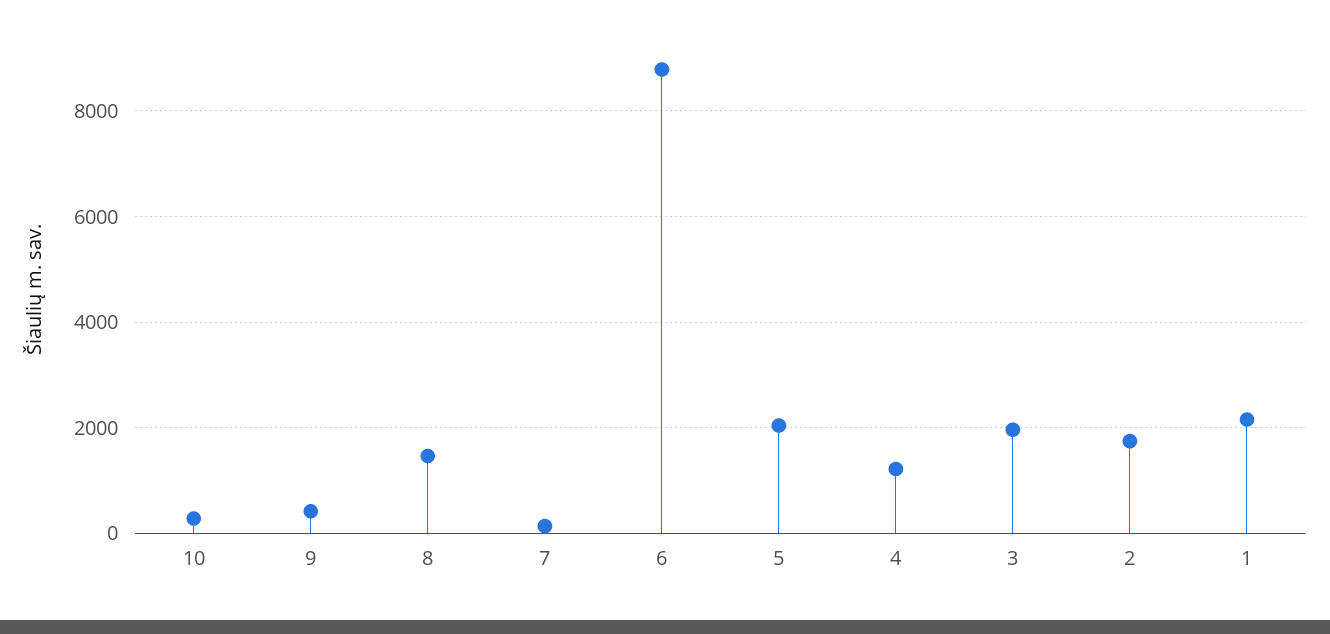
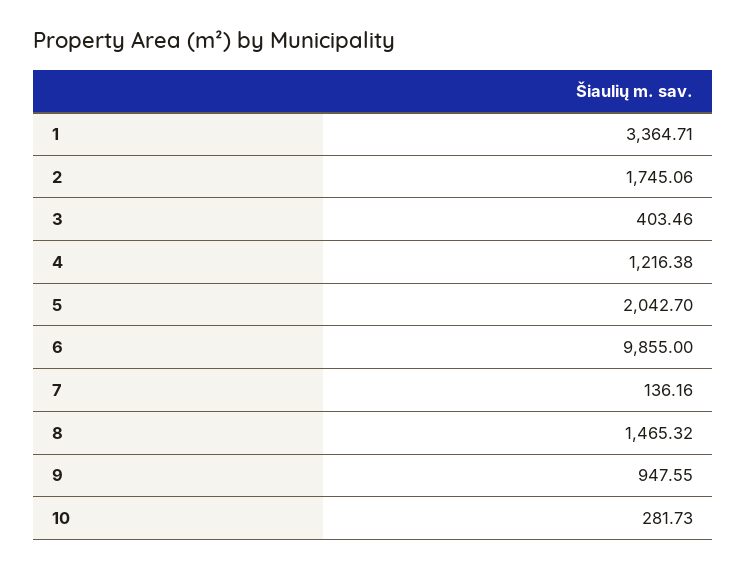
9: 400 -> 947.55
6: 8800 -> 9855
3: 2000 -> 403.46
1: 2200 -> 3364.71

